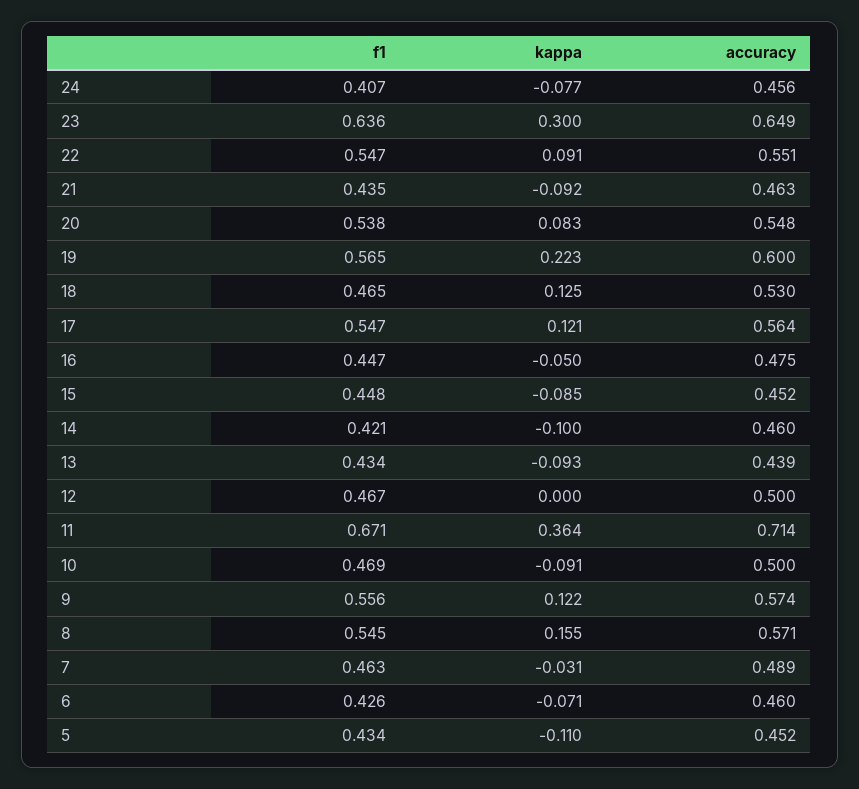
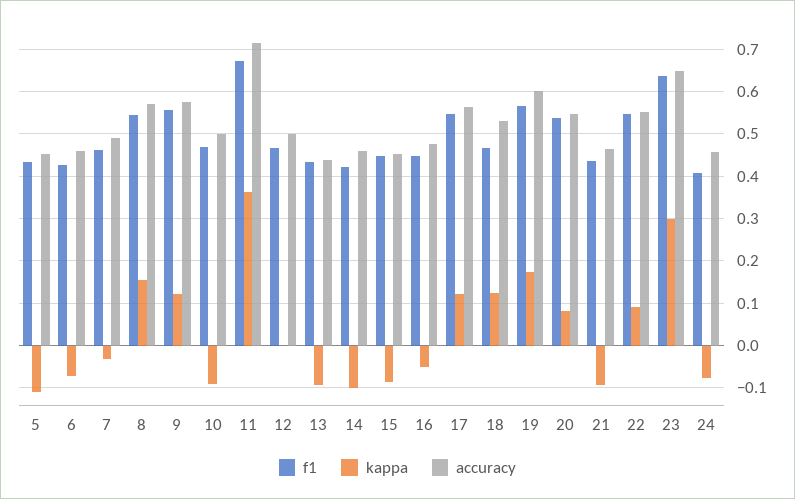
kappa, 19: 0.223 -> 0.18

